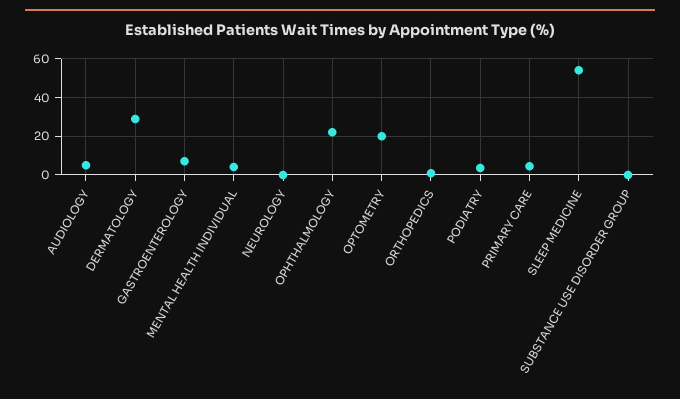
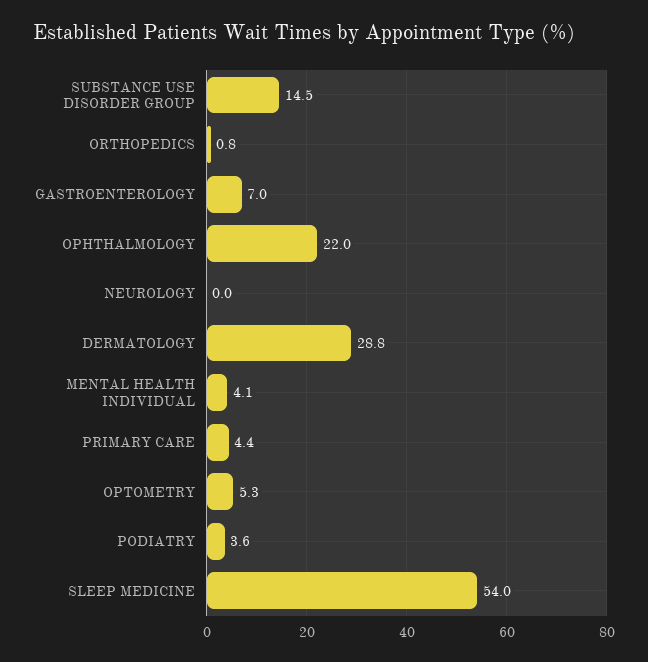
AUDIOLOGY: 5 -> none
OPTOMETRY: 20 -> 5.3
SUBSTANCE USE DISORDER GROUP: 0 -> 14.5

